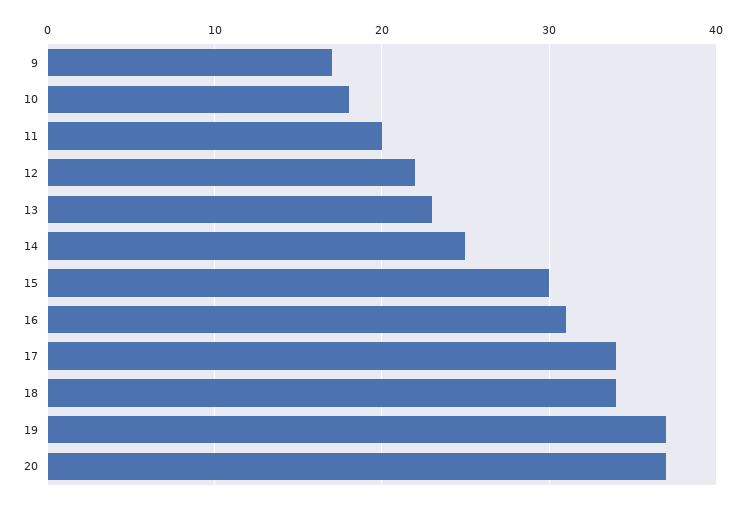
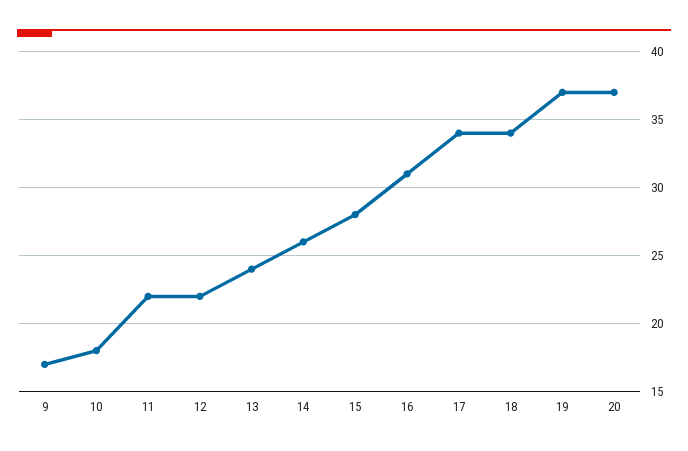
11: 20 -> 22
13: 23 -> 24
14: 25 -> 26
15: 30 -> 28

